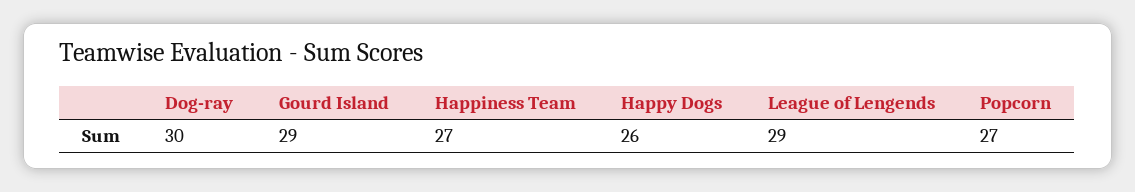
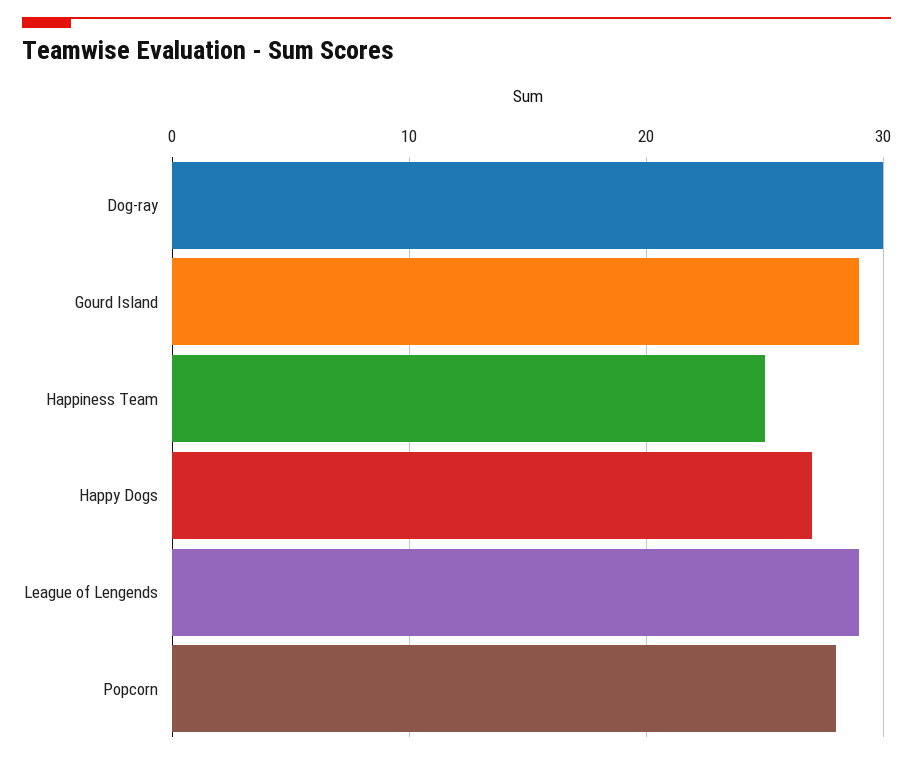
Happiness Team: 27 -> 25
Happy Dogs: 26 -> 27
Popcorn: 27 -> 28

